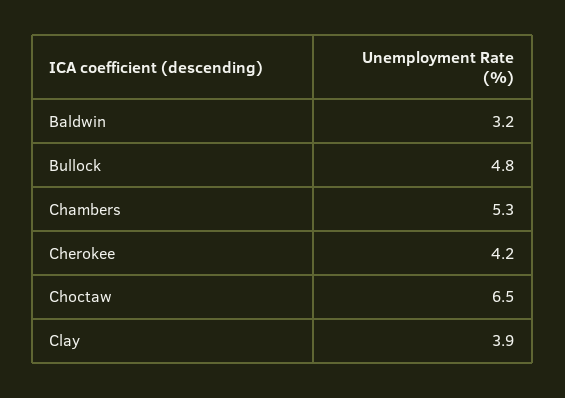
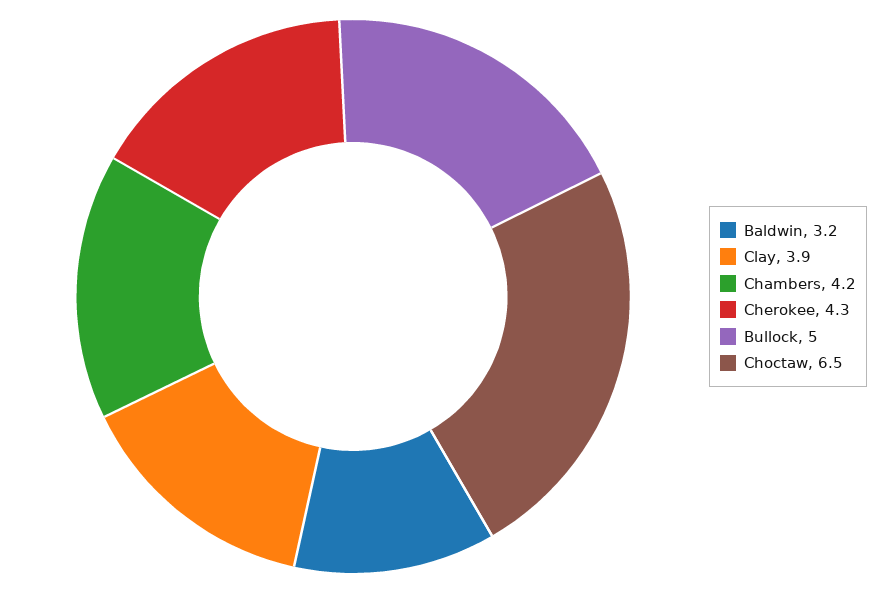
Bullock: 4.8 -> 5
Chambers: 5.3 -> 4.2
Cherokee: 4.2 -> 4.3

